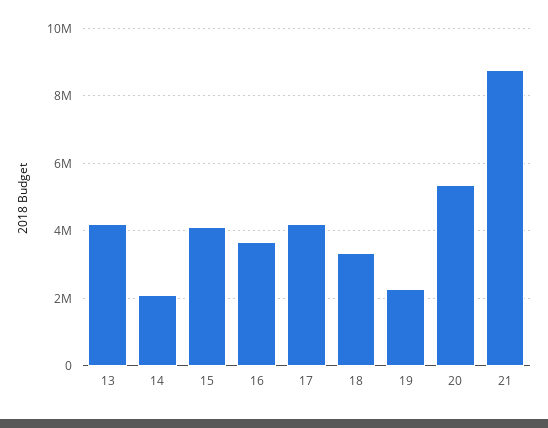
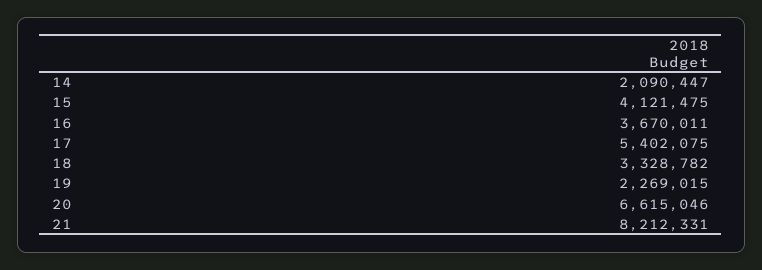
13: 4200000 -> none
17: 4200000 -> 5402075
20: 5400000 -> 6615046
21: 8800000 -> 8212331

